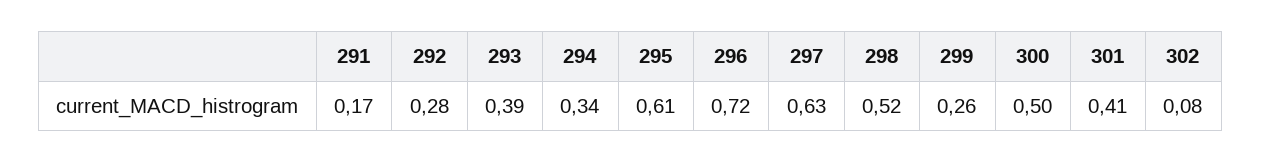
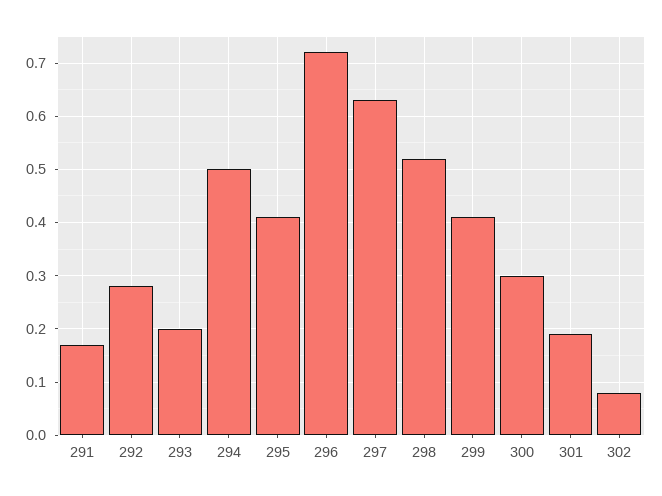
293: 0.39 -> 0.2
294: 0.34 -> 0.5
295: 0.61 -> 0.4
299: 0.26 -> 0.4
300: 0.5 -> 0.3
301: 0.41 -> 0.2

